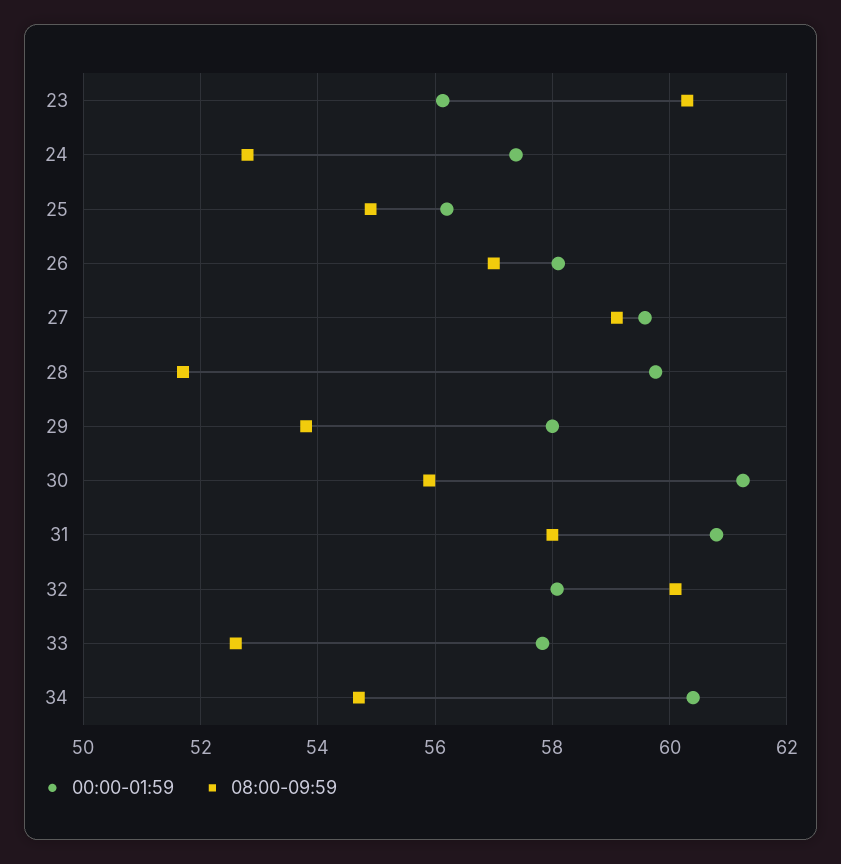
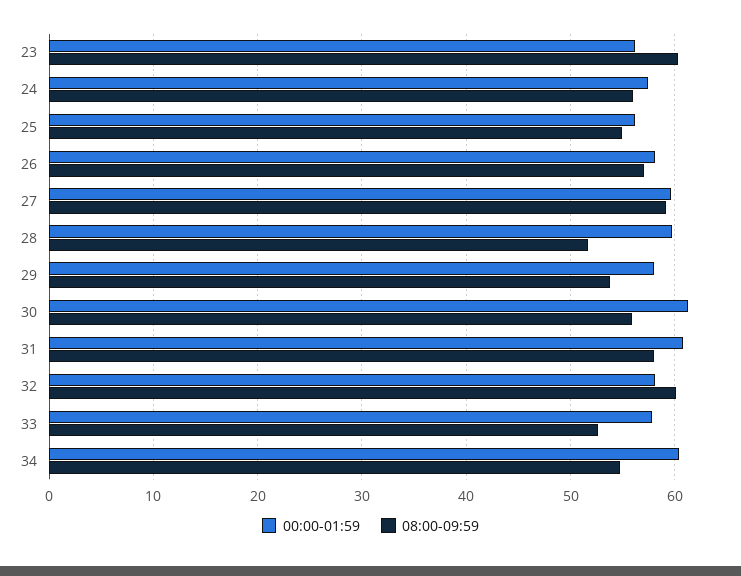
08:00-09:59, 24: 52.8 -> 56

